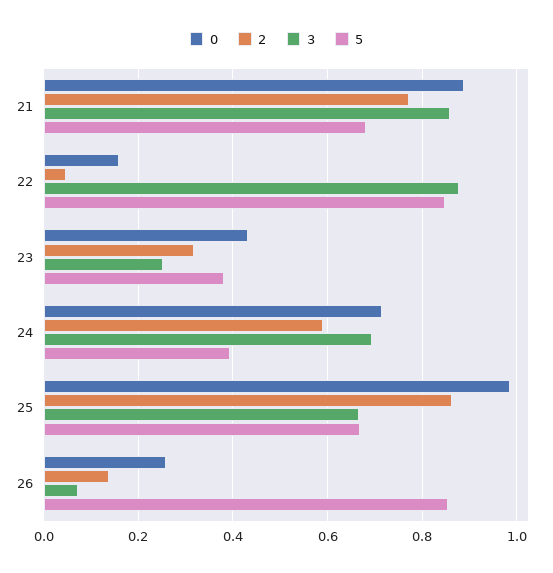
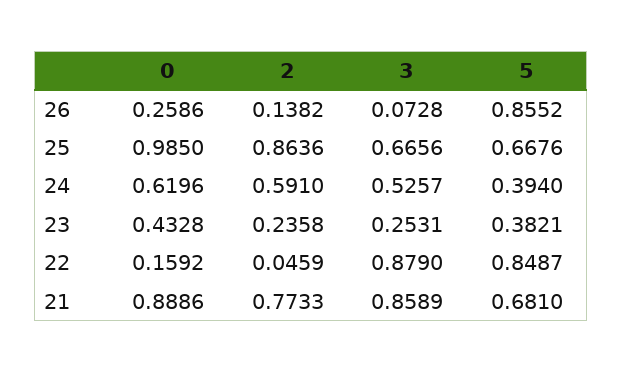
2, 23: 0.32 -> 0.2358
0, 24: 0.72 -> 0.6196
3, 24: 0.7 -> 0.5257

